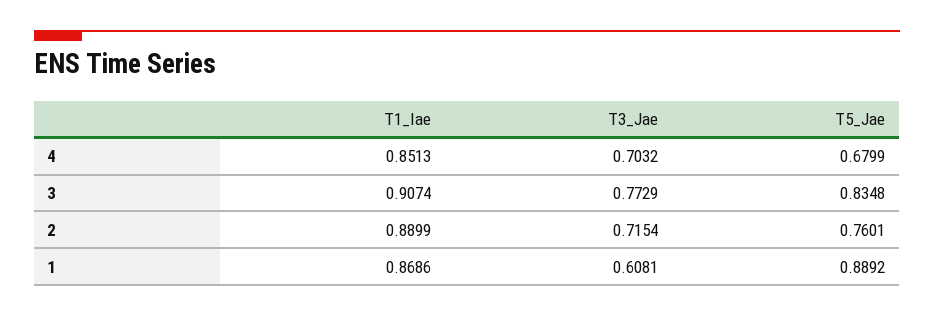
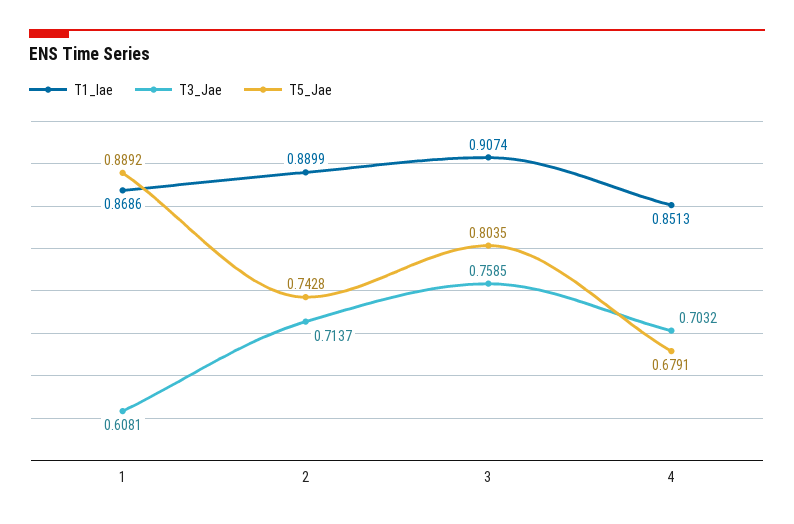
T5_Jae, 4: 0.6799 -> 0.6791
T3_Jae, 3: 0.7729 -> 0.7585
T5_Jae, 3: 0.8348 -> 0.8035
T3_Jae, 2: 0.7154 -> 0.7137
T5_Jae, 2: 0.7601 -> 0.7428

